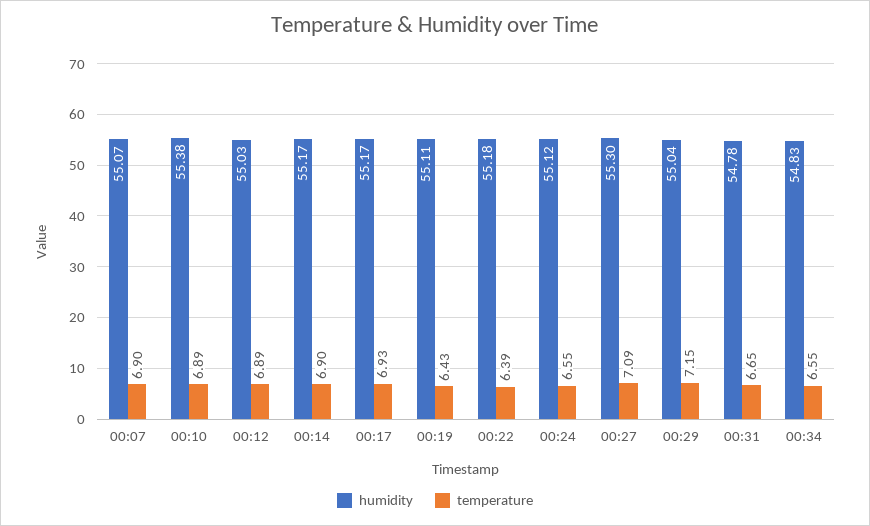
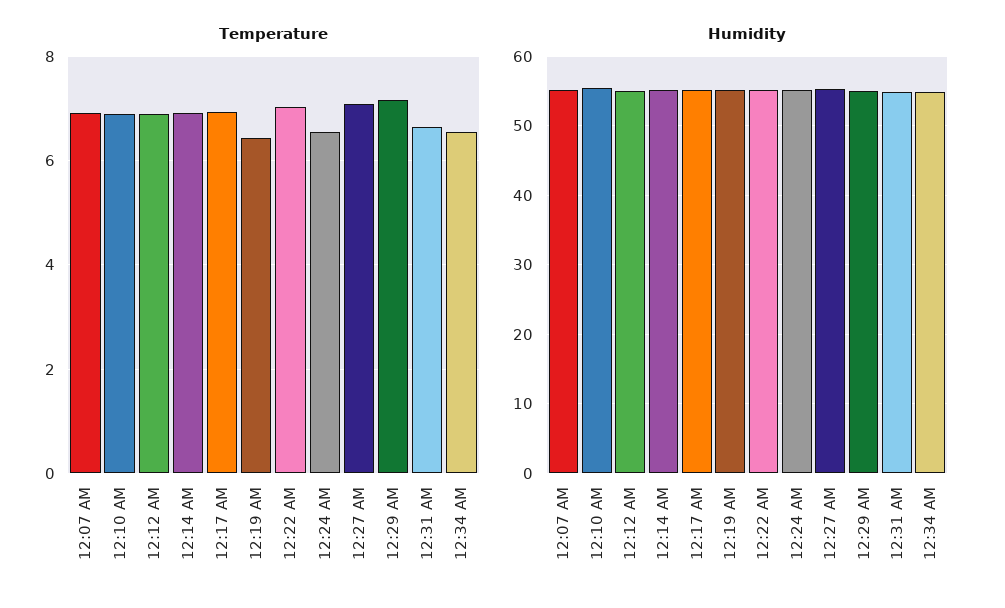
temperature, 00:22: 6.39 -> 7

